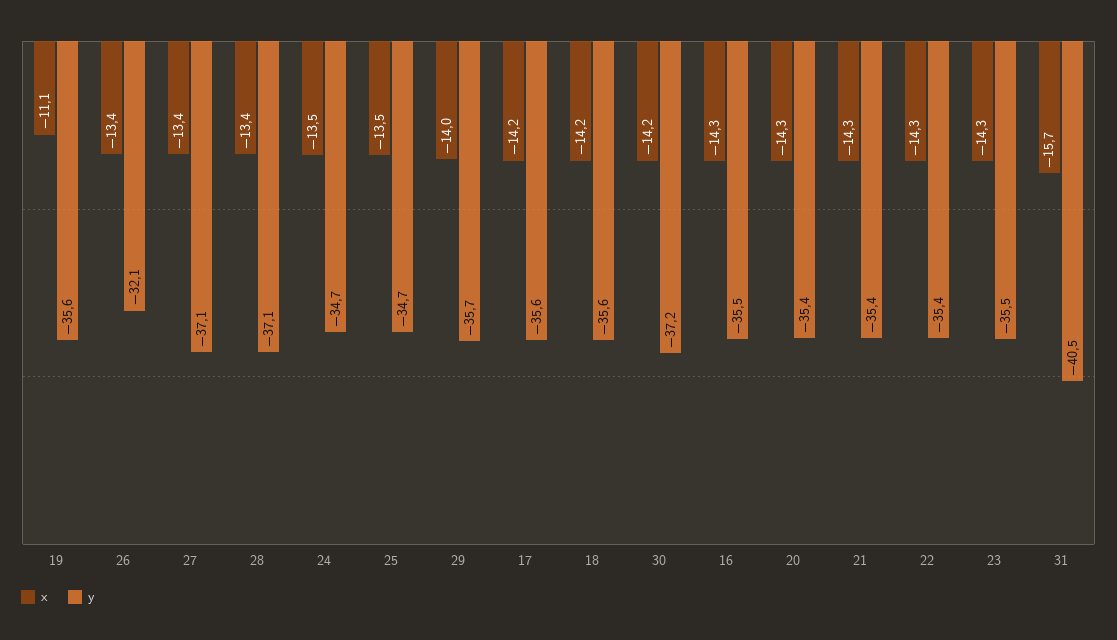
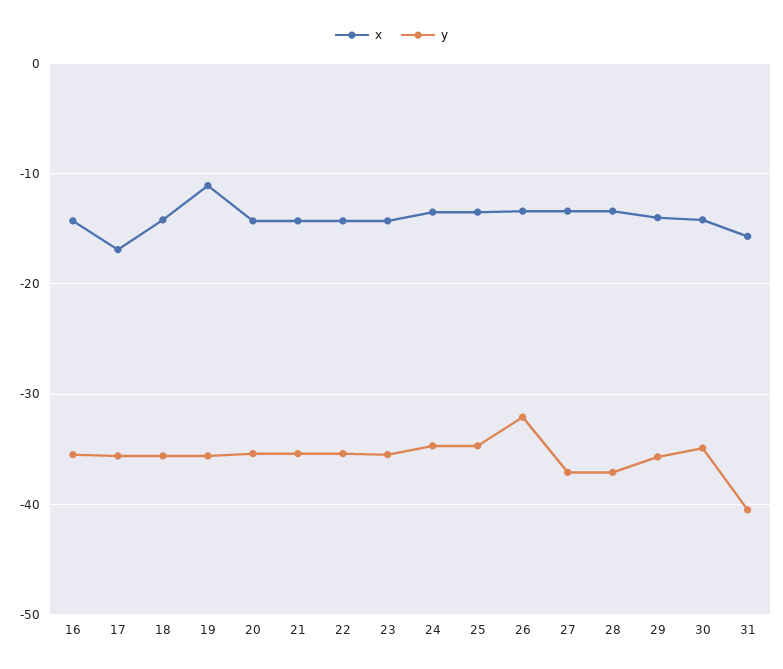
x, 17: -14.2 -> -17
y, 30: -37.2 -> -35

